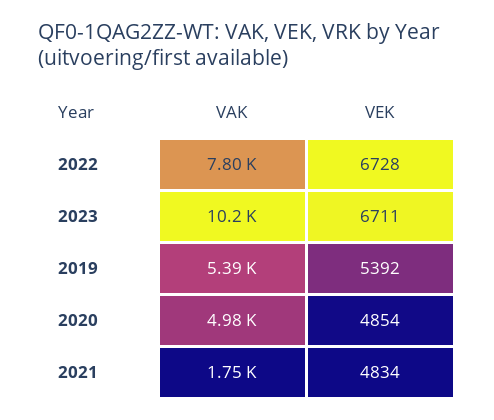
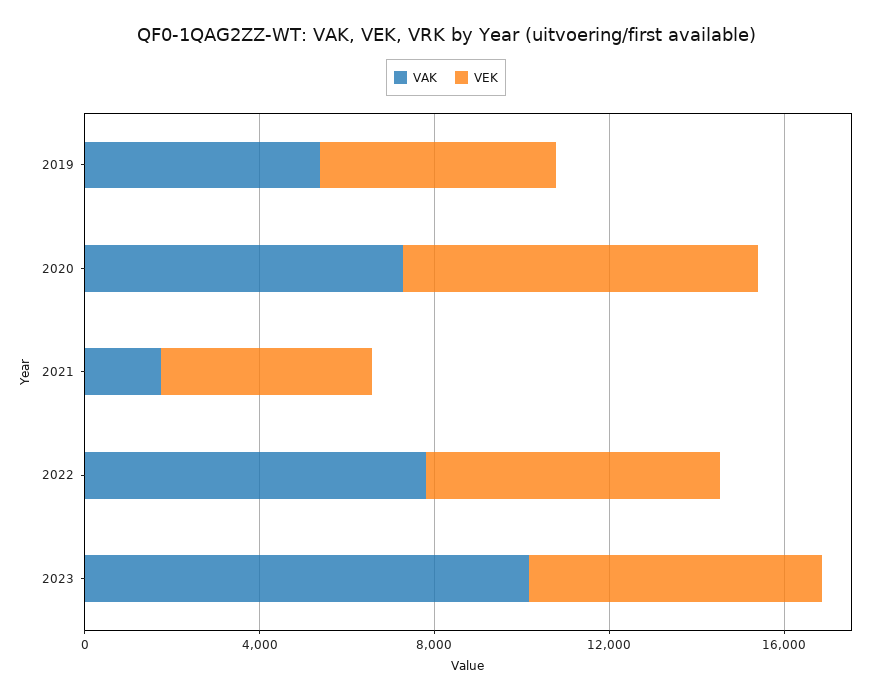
VAK, 2020: 4980 -> 7000
VEK, 2020: 4854 -> 8000

